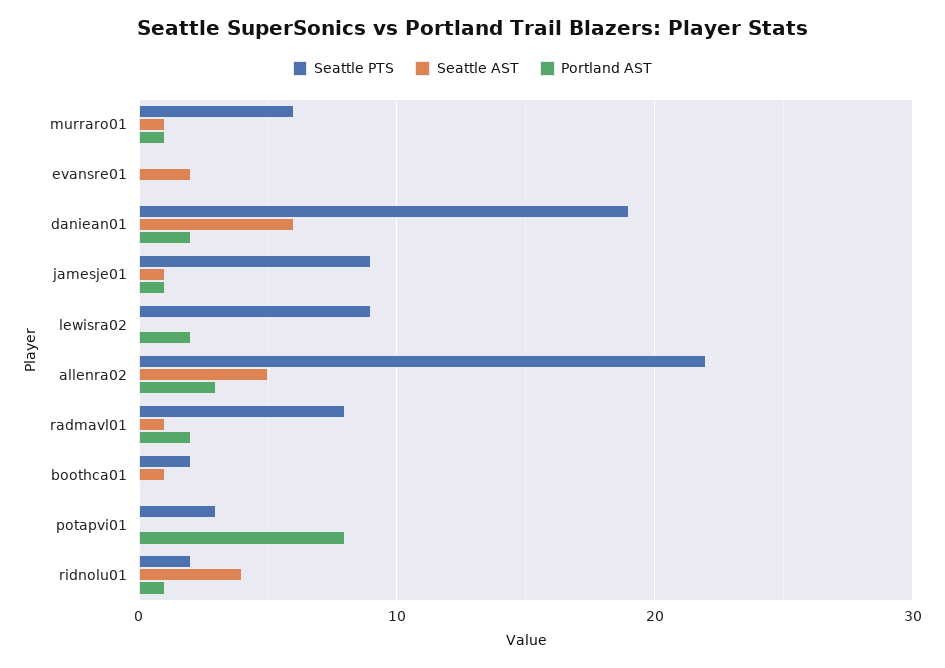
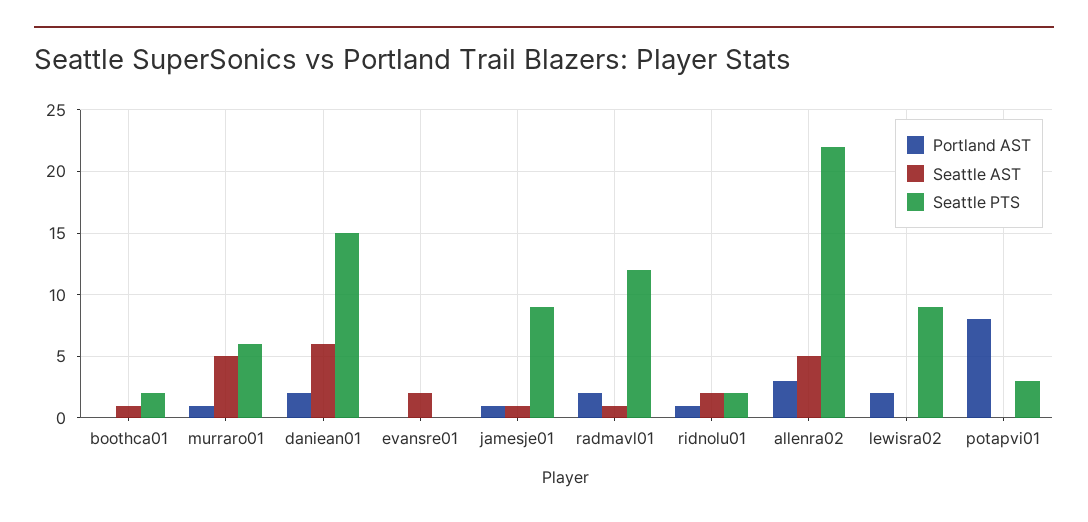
Seattle AST, murraro01: 1 -> 5
Seattle PTS, daniean01: 19 -> 15
Seattle PTS, radmavl01: 8 -> 12
Seattle AST, ridnolu01: 4 -> 2

